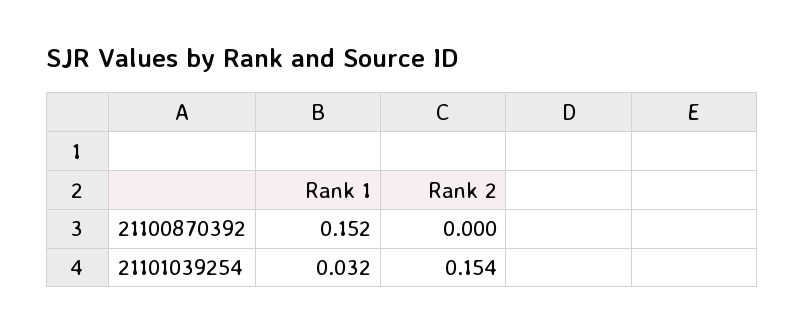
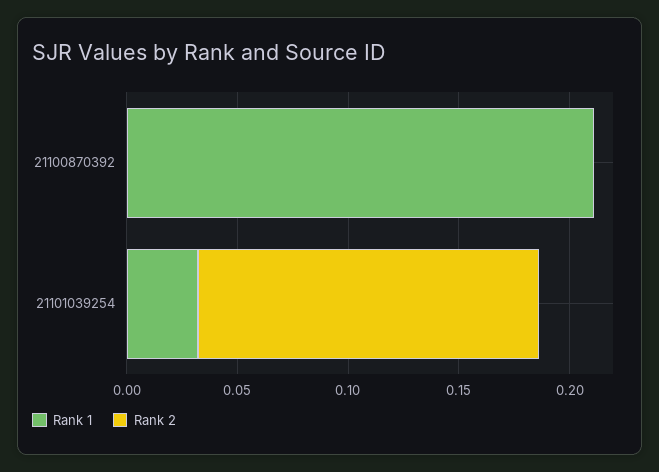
Rank 1, 21100870392: 0.152 -> 0.21

